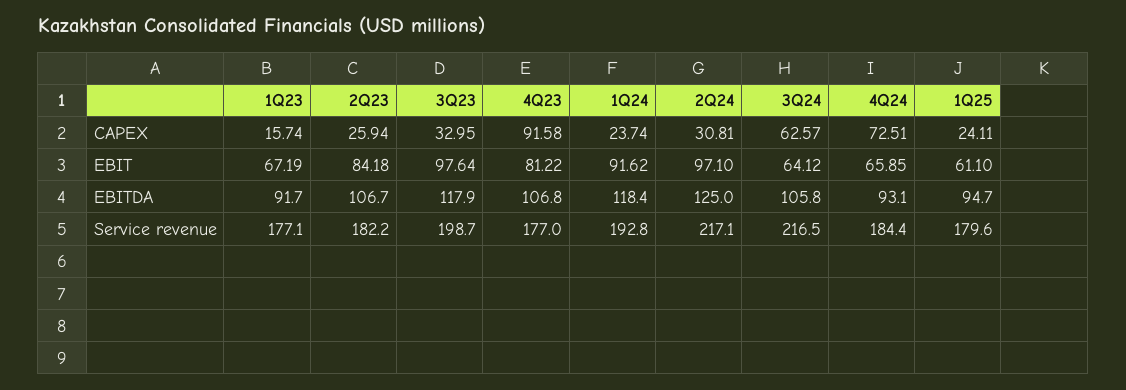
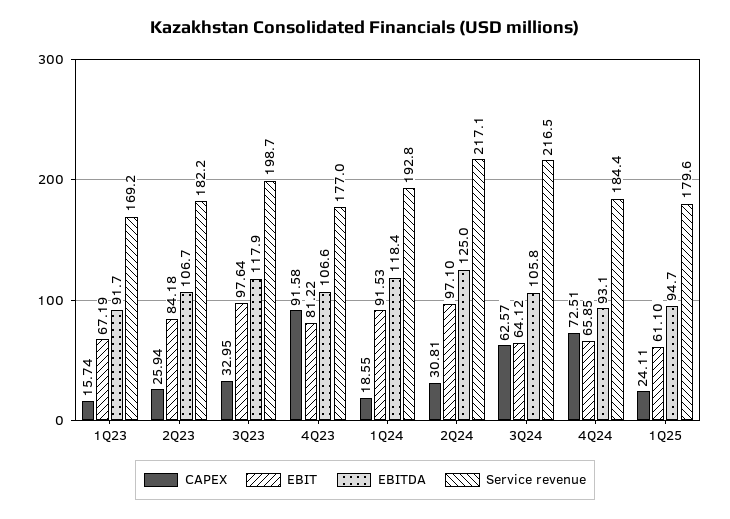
CAPEX, 1Q24: 23.74 -> 18.55
EBIT, 1Q24: 91.62 -> 91.53
EBITDA, 4Q23: 106.8 -> 106.6
Service revenue, 1Q23: 177.1 -> 169.2

